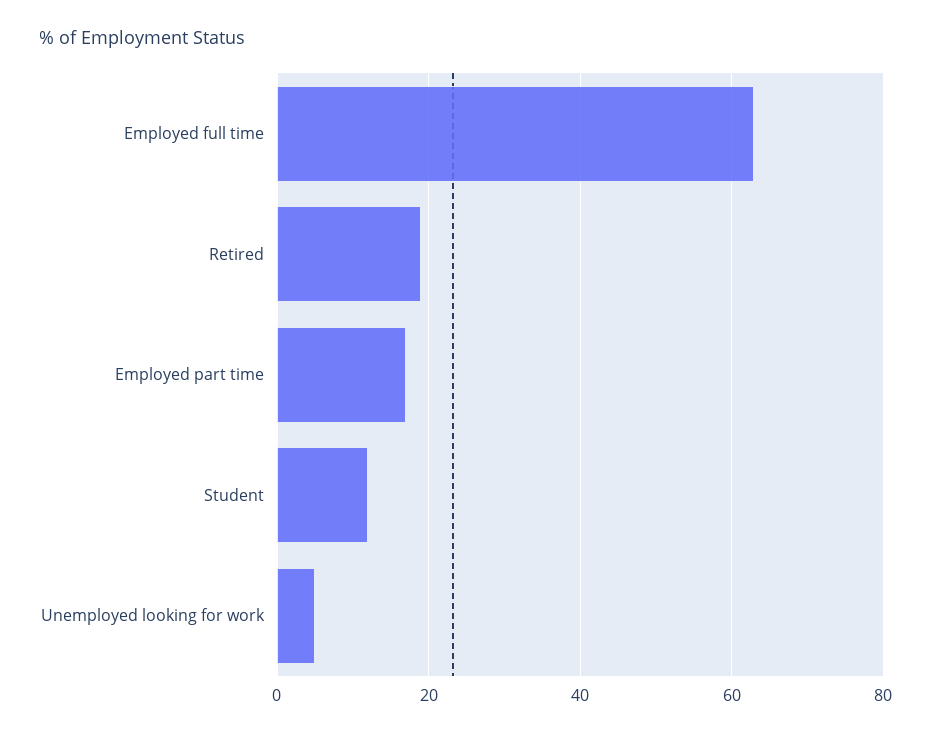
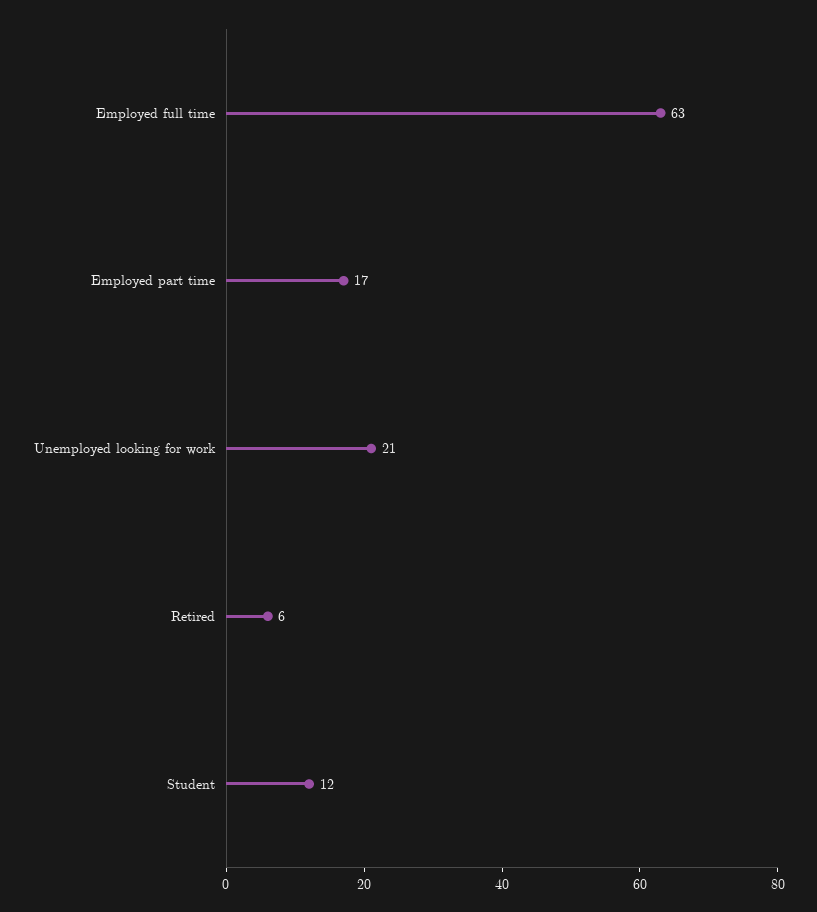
Retired: 20 -> 6
Unemployed looking for work: 5 -> 21

